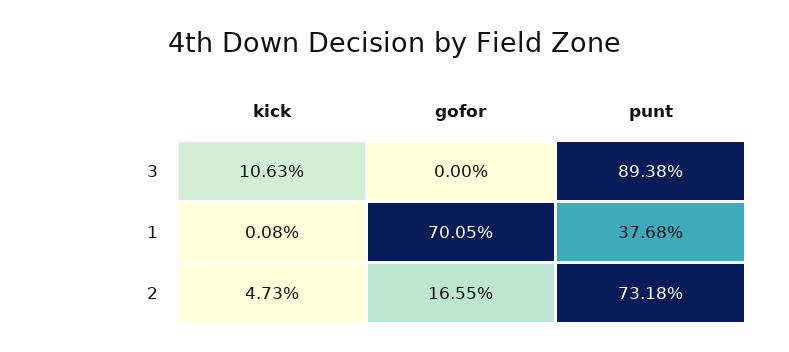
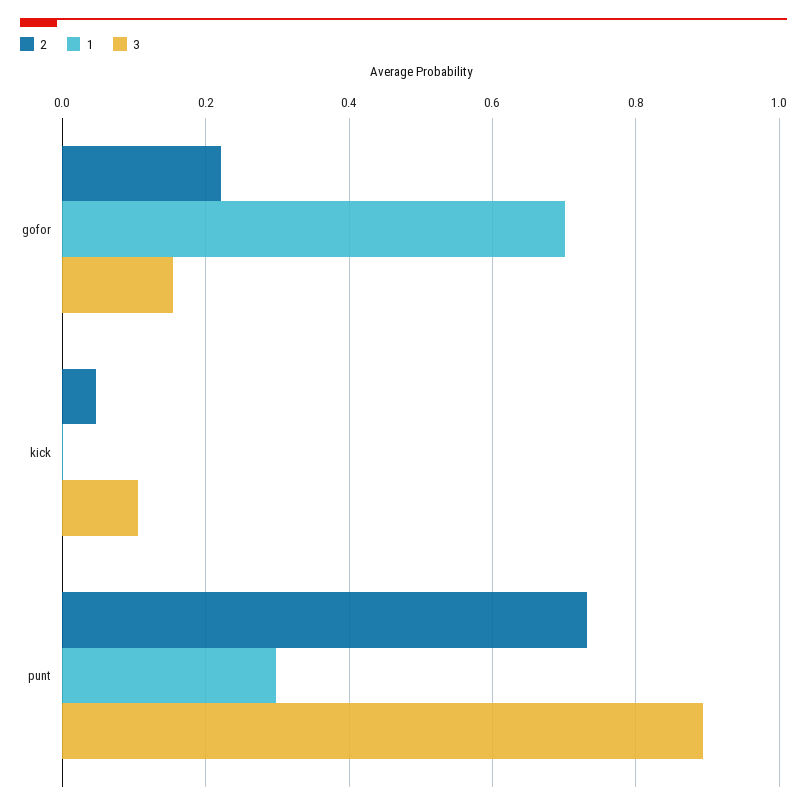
3, gofor: 0 -> 0.16
1, punt: 0.3768 -> 0.3
2, gofor: 0.1655 -> 0.22

